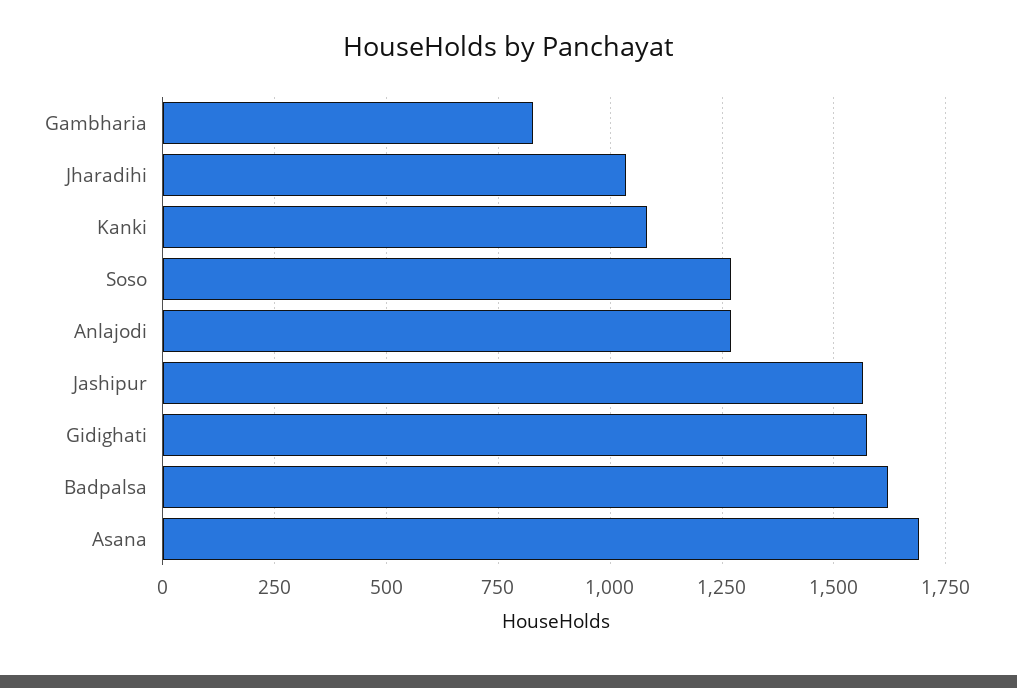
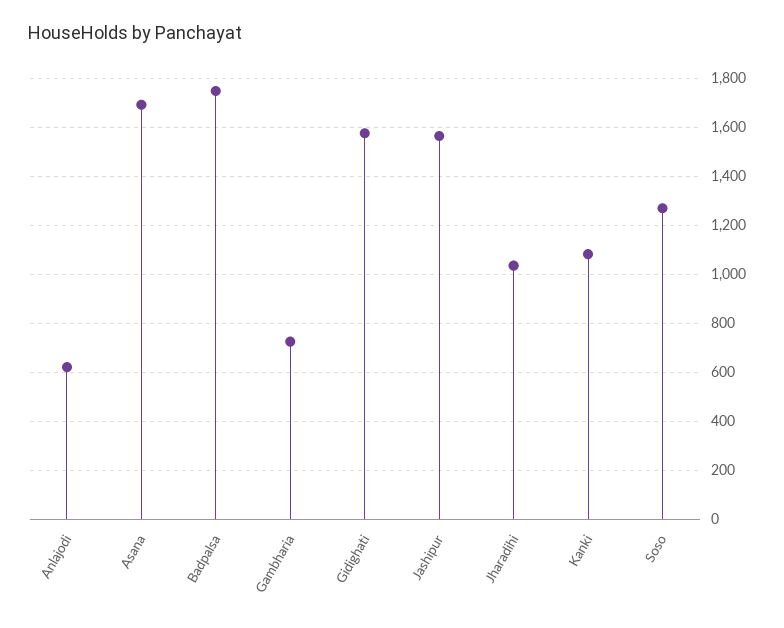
Gambharia: 825 -> 725
Anlajodi: 1275 -> 625
Badpalsa: 1625 -> 1750

